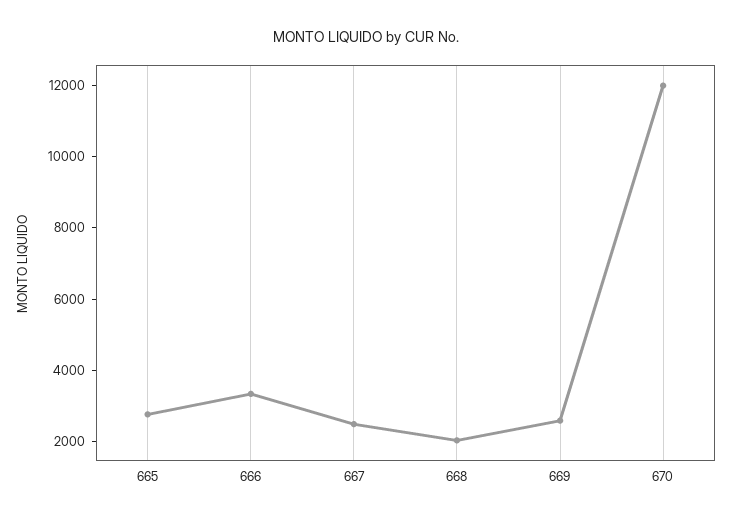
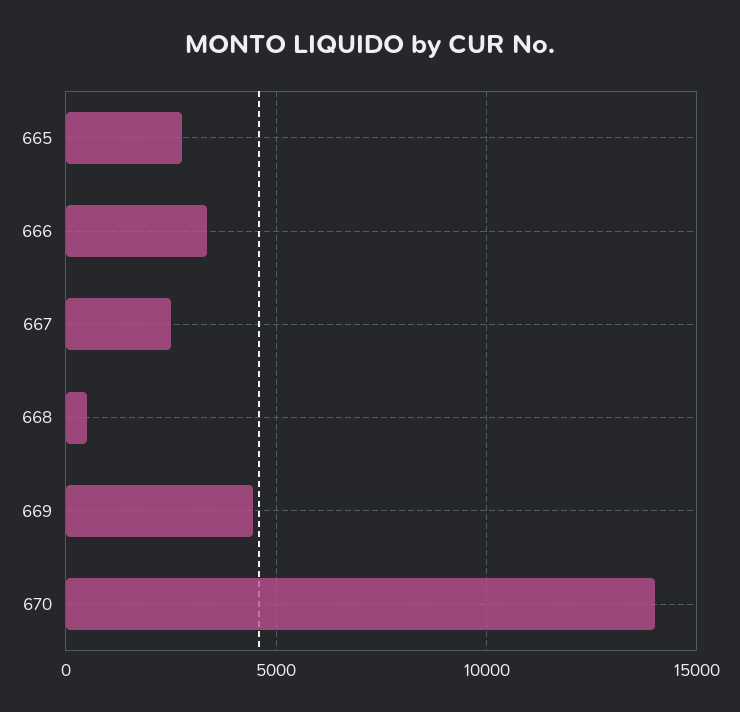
668: 2000 -> 500
669: 2500 -> 4500
670: 12000 -> 14000

